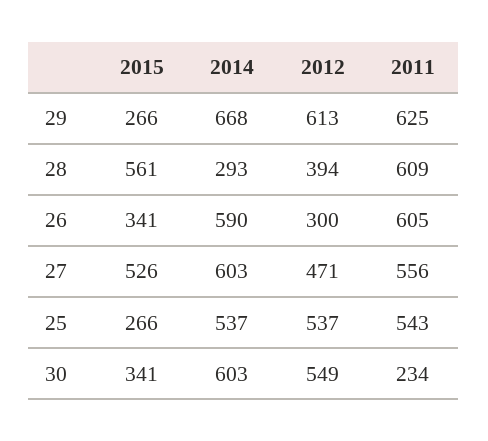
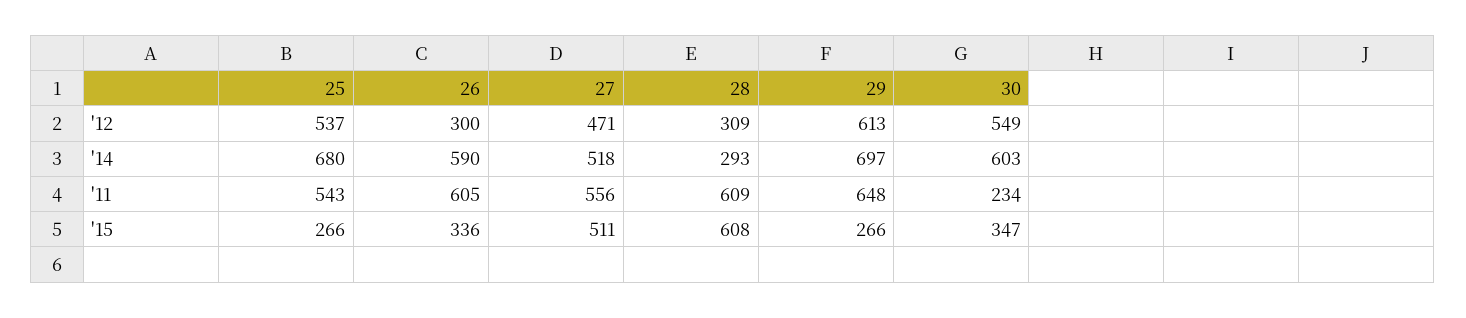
2014, 29: 668 -> 697
2011, 29: 625 -> 648
2015, 28: 561 -> 608
2012, 28: 394 -> 309
2015, 26: 341 -> 336
2015, 27: 526 -> 511
2014, 27: 603 -> 518
2014, 25: 537 -> 680
2015, 30: 341 -> 347

